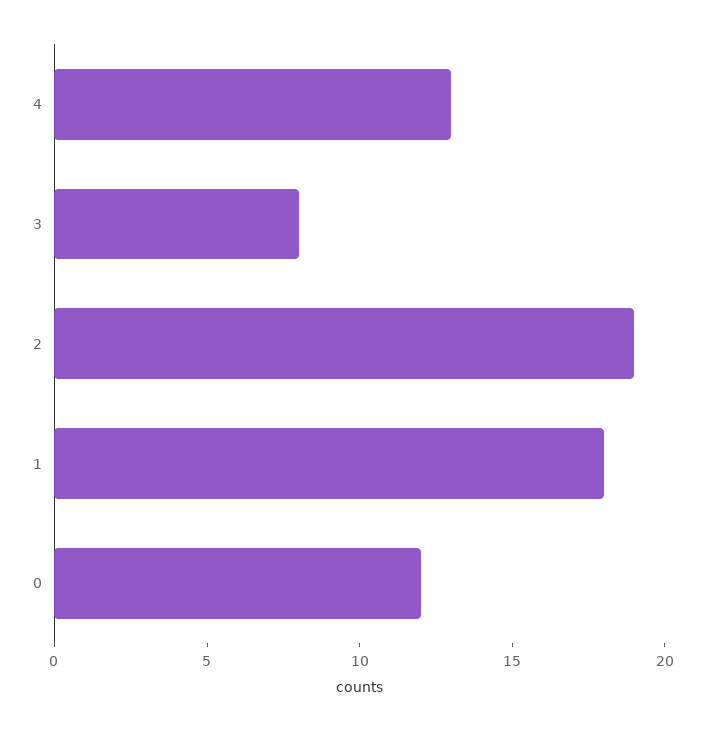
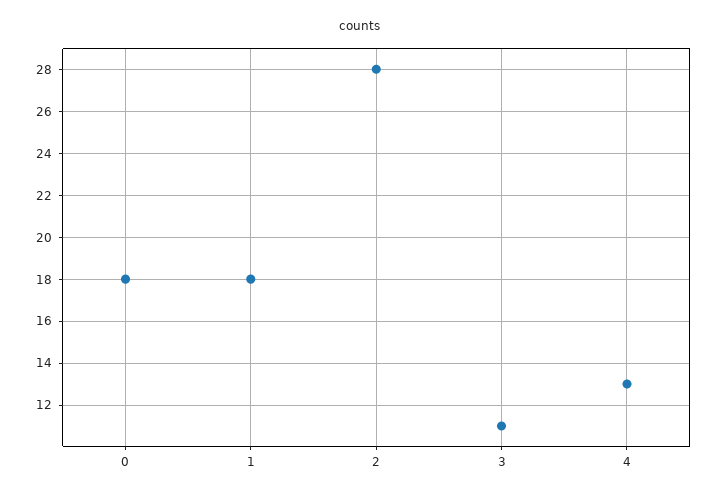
3: 8 -> 11
2: 19 -> 28
0: 12 -> 18

